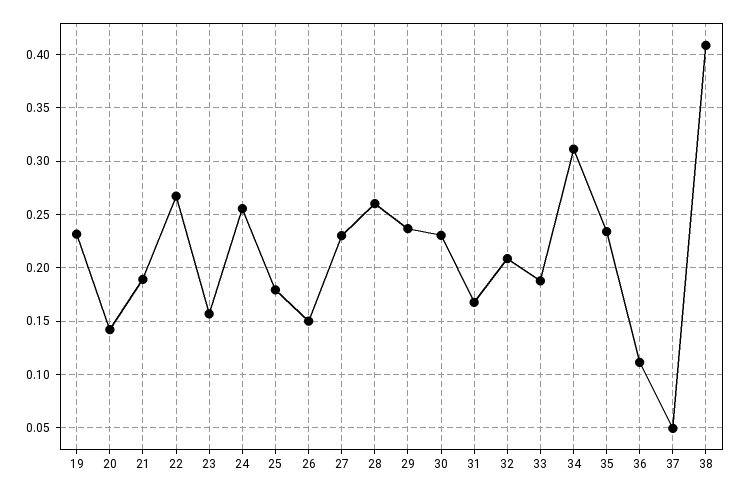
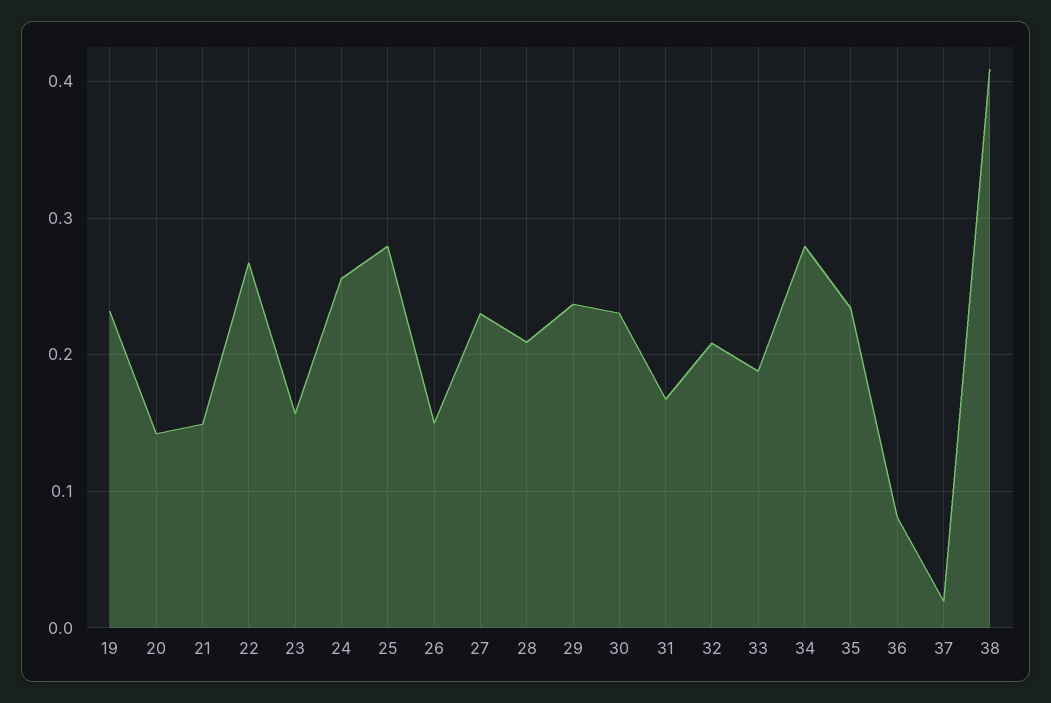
21: 0.19 -> 0.15
25: 0.18 -> 0.28
28: 0.26 -> 0.21
34: 0.31 -> 0.28
36: 0.11 -> 0.08
37: 0.05 -> 0.02

